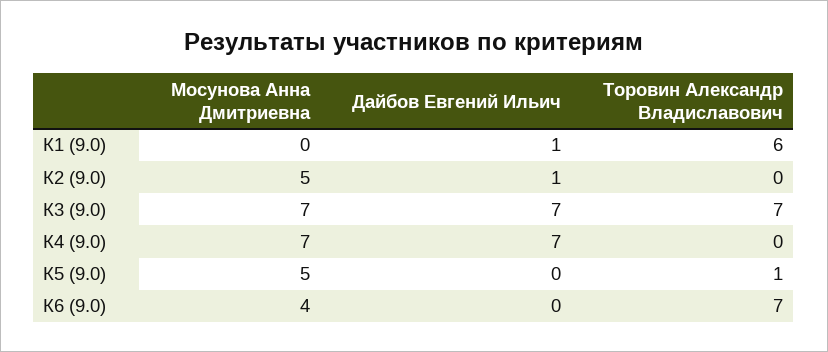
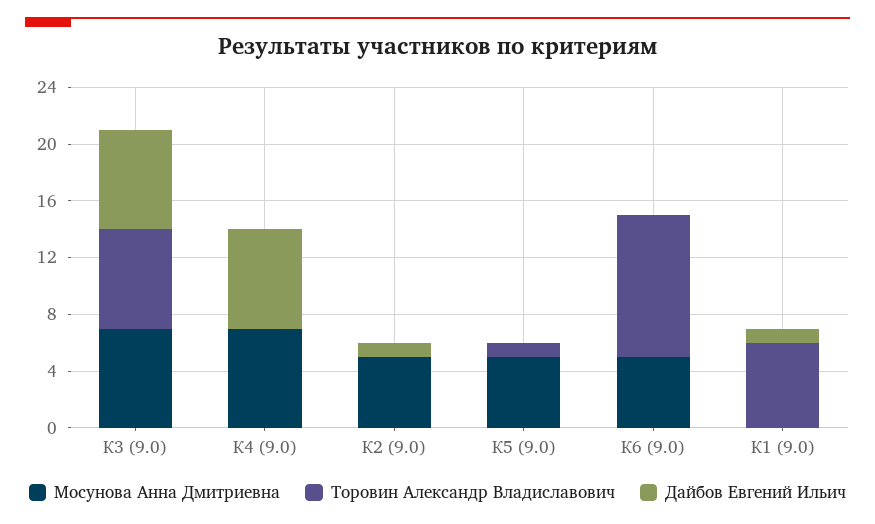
Мосунова Анна Дмитриевна, К6 (9.0): 4 -> 5
Торовин Александр Владиславович, К6 (9.0): 7 -> 10

